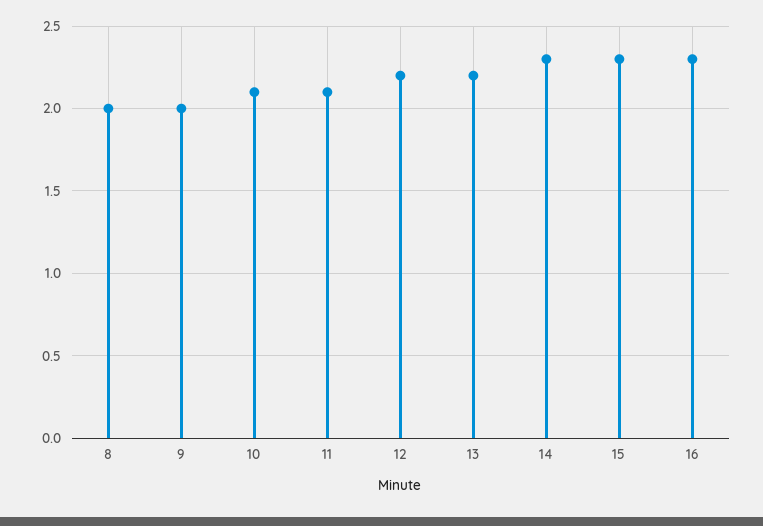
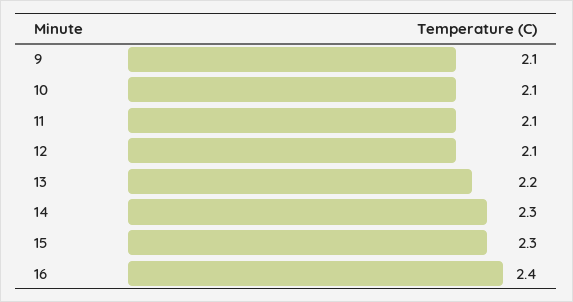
8: 2 -> none
9: 2 -> 2.1
12: 2.2 -> 2.1
16: 2.3 -> 2.4

